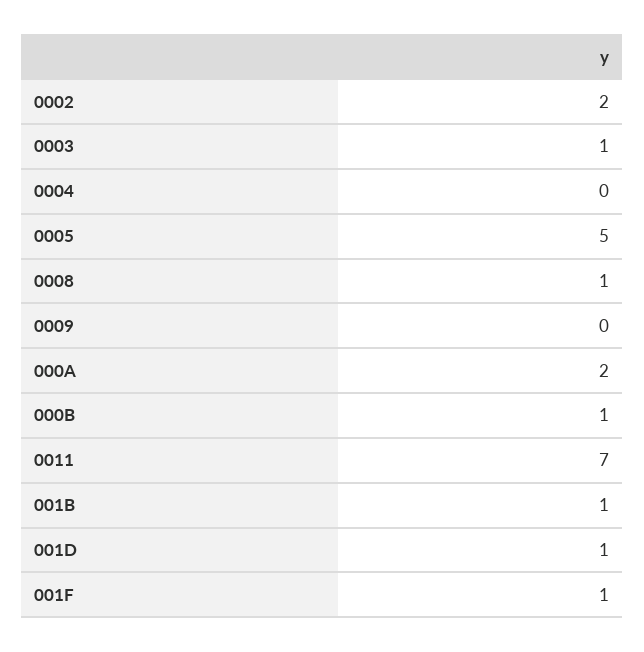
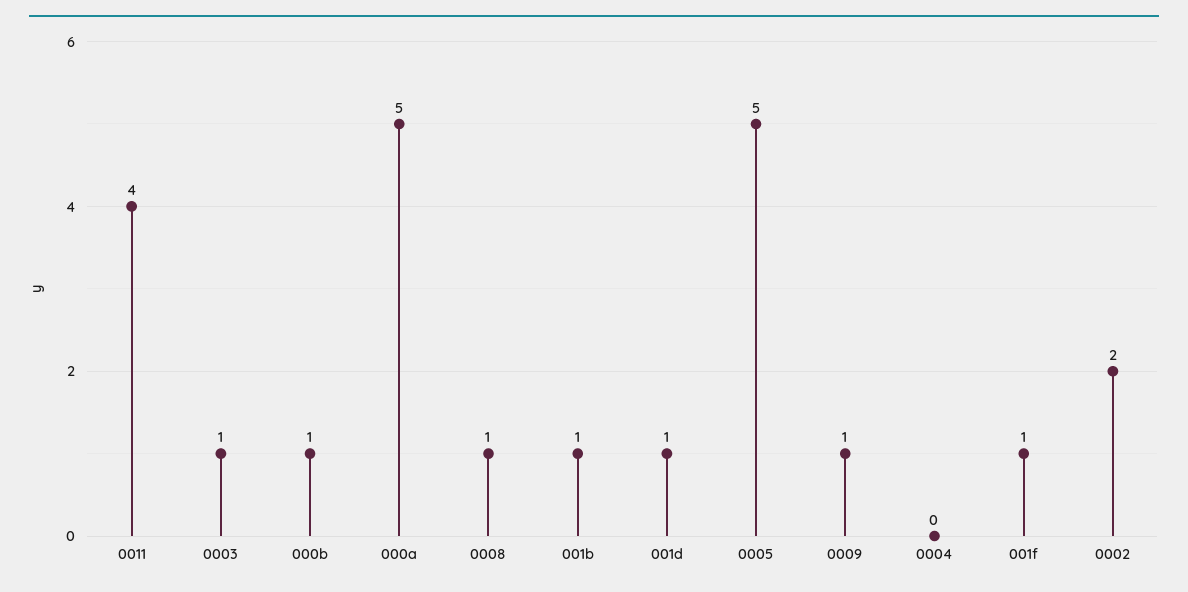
0009: 0 -> 1
000A: 2 -> 5
0011: 7 -> 4

